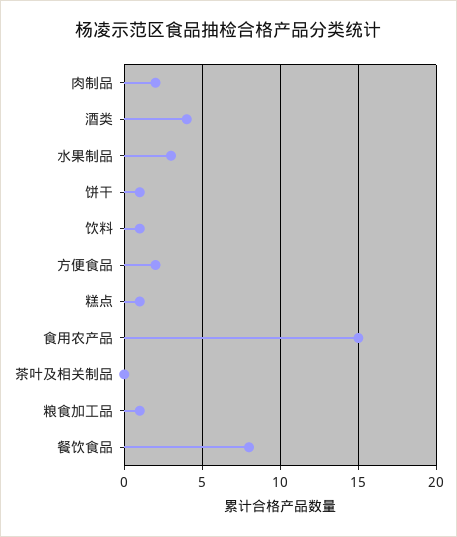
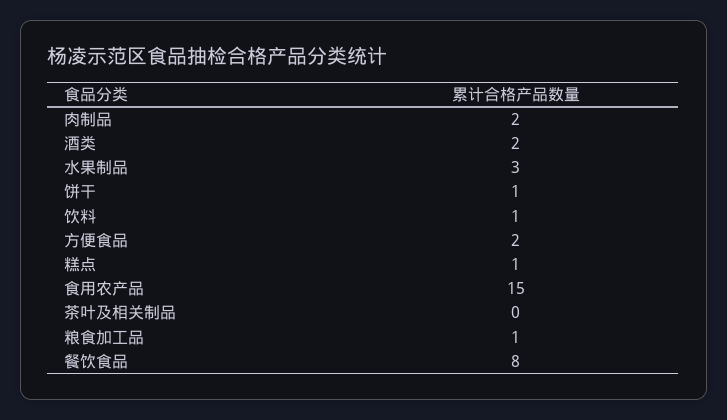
酒类: 4 -> 2

